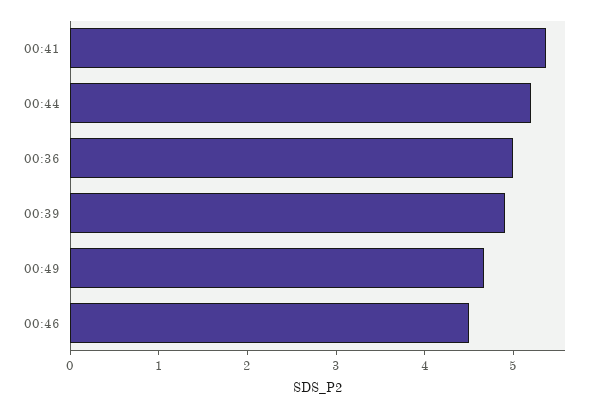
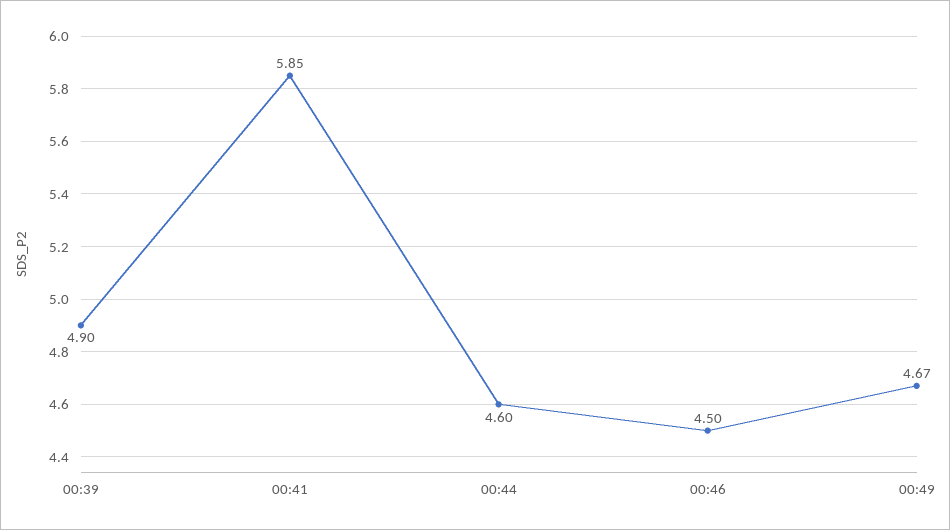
00:41: 5.4 -> 5.85
00:44: 5.2 -> 4.6
00:36: 5 -> none

